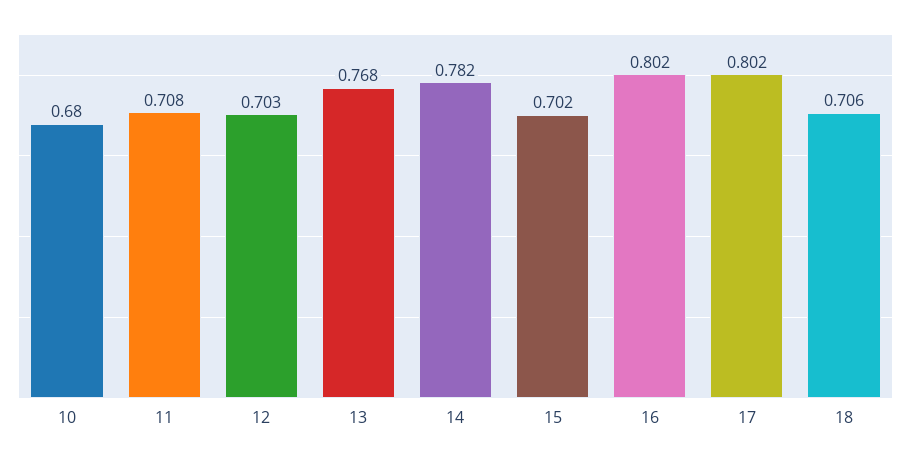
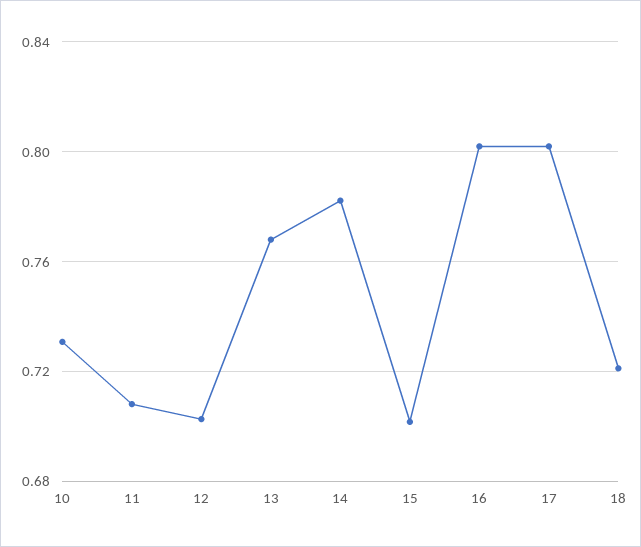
10: 0.68 -> 0.73
18: 0.706 -> 0.72

